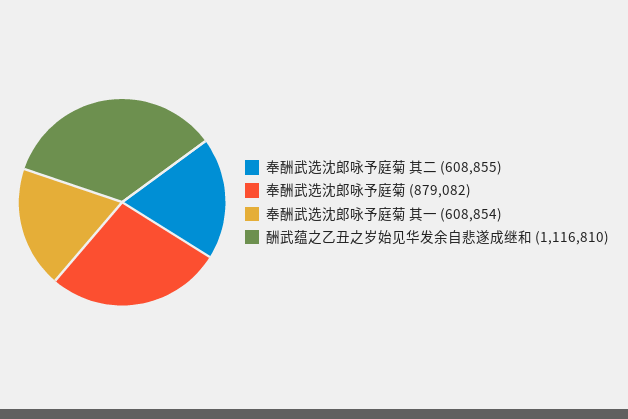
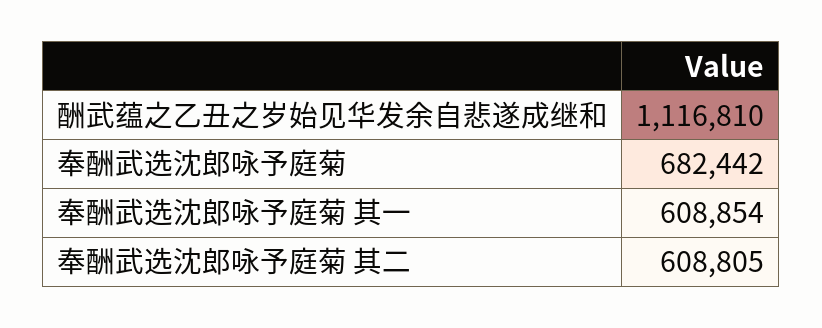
奉酬武选沈郎咏予庭菊 其二: 608855 -> 608805
奉酬武选沈郎咏予庭菊: 879082 -> 682442

